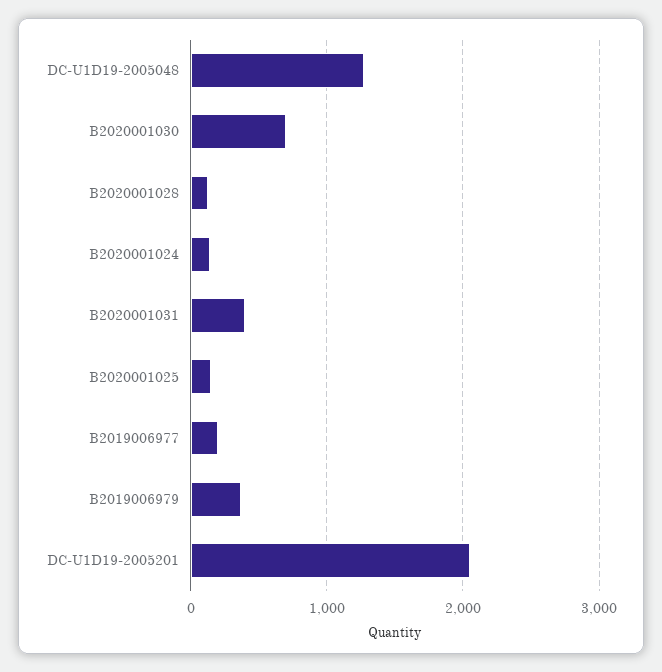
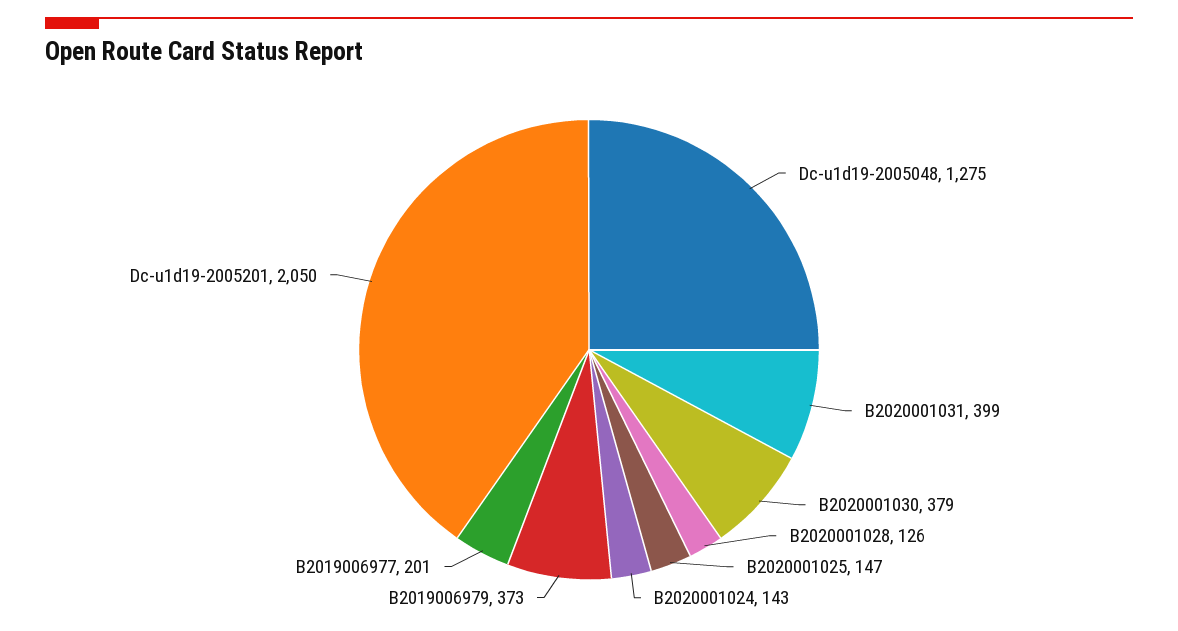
B2020001030: 700 -> 379

